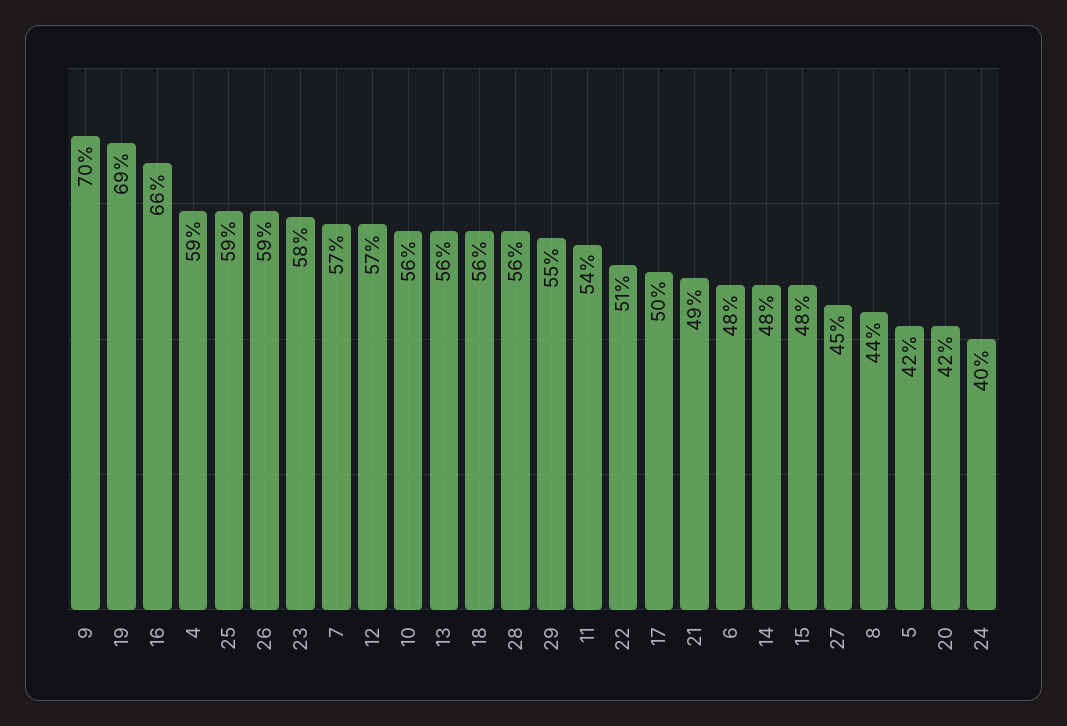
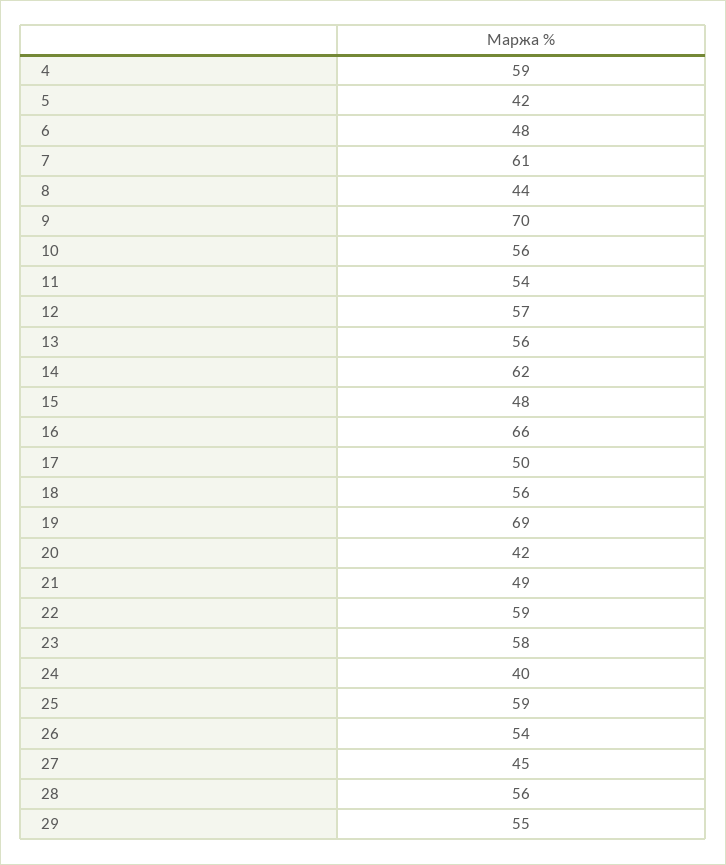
26: 59 -> 54
7: 57 -> 61
22: 51 -> 59
14: 48 -> 62

